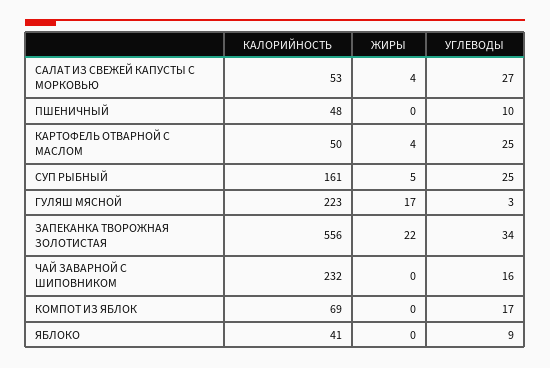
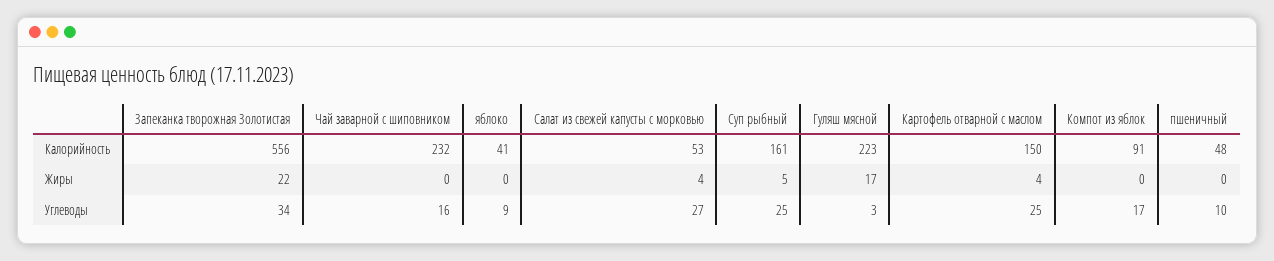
КАЛОРИЙНОСТЬ, КАРТОФЕЛЬ ОТВАРНОЙ С МАСЛОМ: 50 -> 150
КАЛОРИЙНОСТЬ, КОМПОТ ИЗ ЯБЛОК: 69 -> 91

